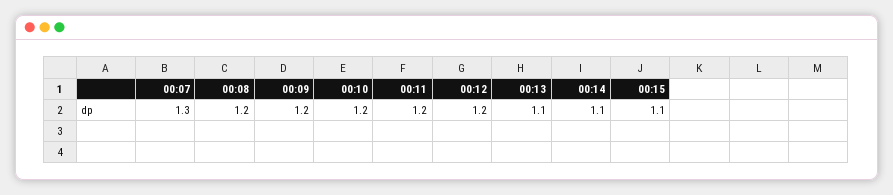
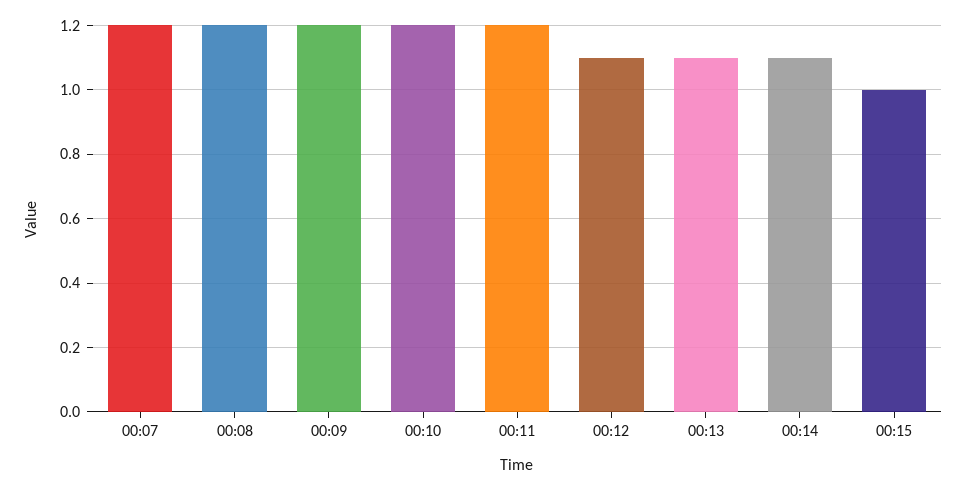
00:07: 1.3 -> 1.2
00:12: 1.2 -> 1.1
00:15: 1.1 -> 1

